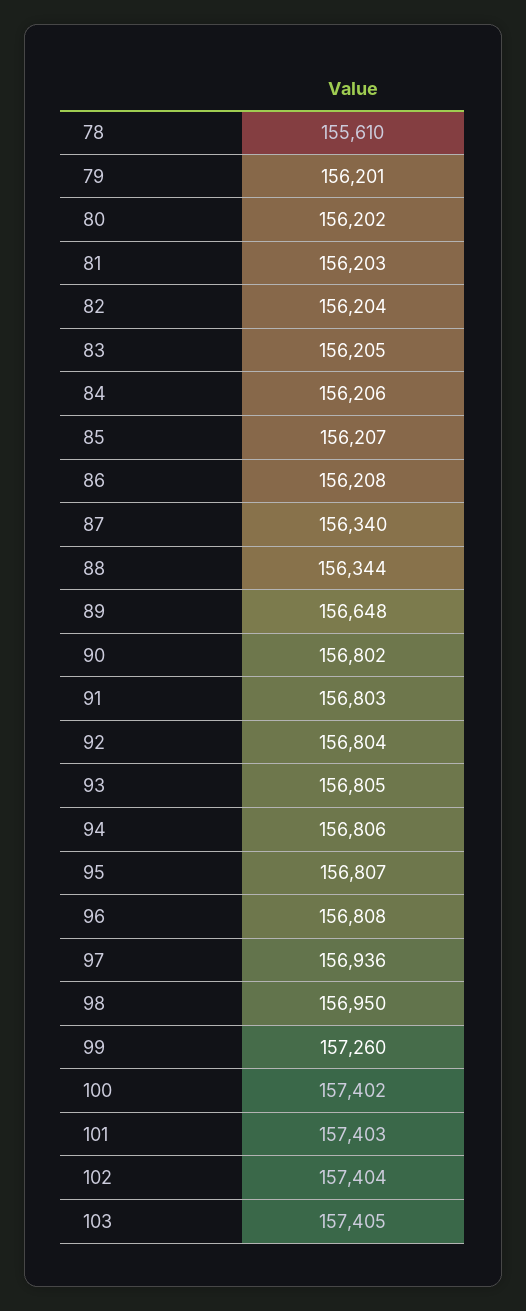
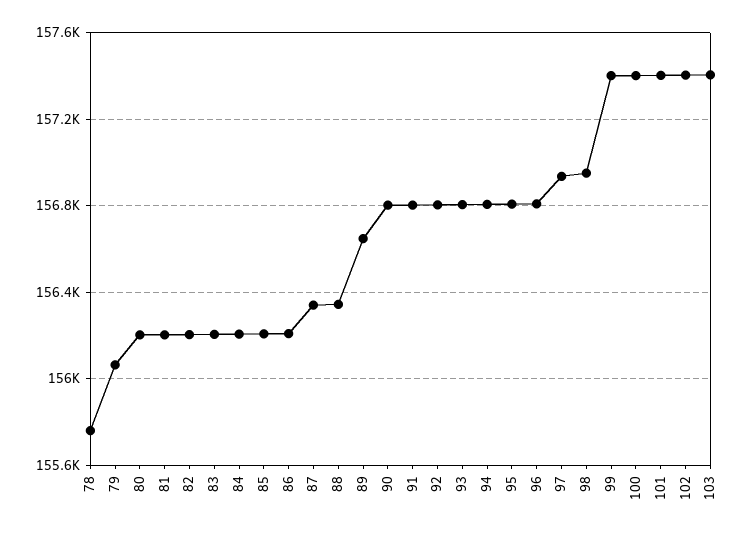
78: 155610 -> 155750
79: 156201 -> 156050
99: 157260 -> 157400

